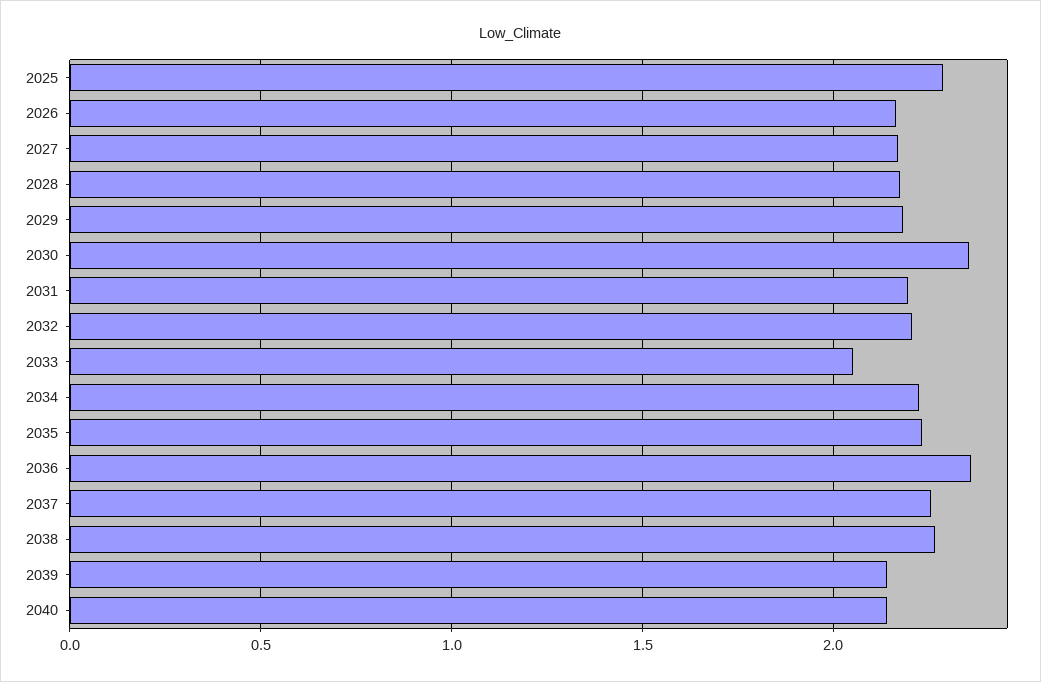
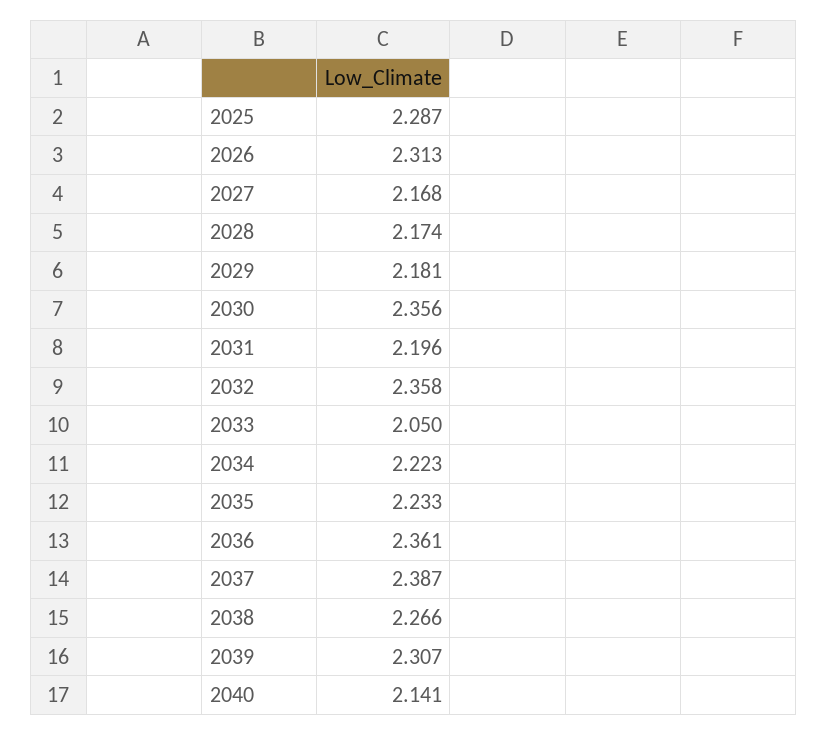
2026: 2.15 -> 2.313
2032: 2.2 -> 2.358
2037: 2.25 -> 2.387
2039: 2.15 -> 2.307

